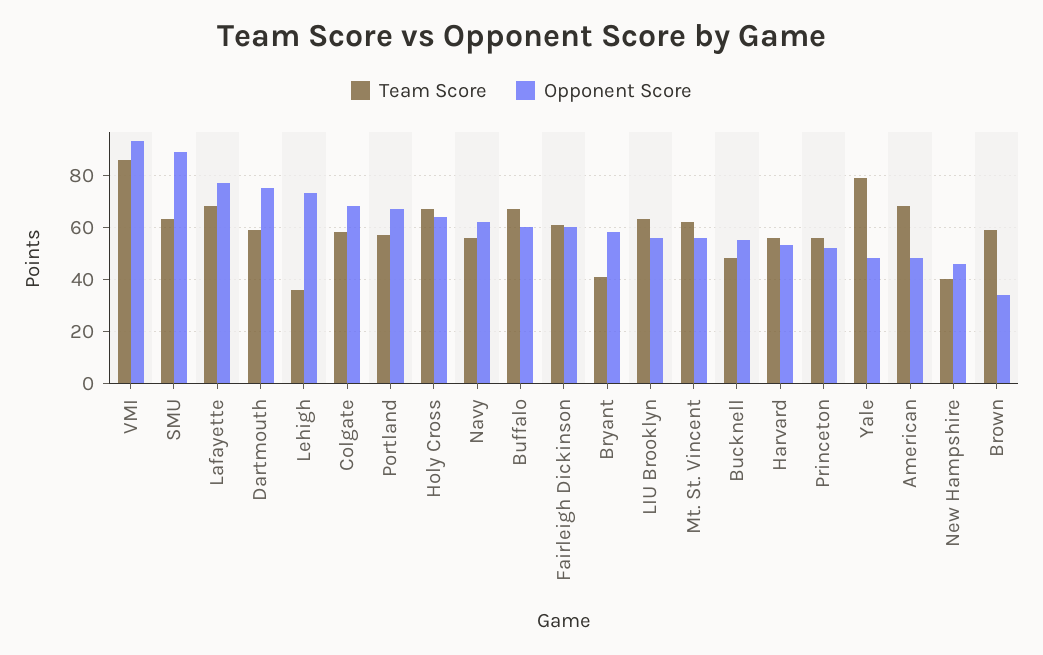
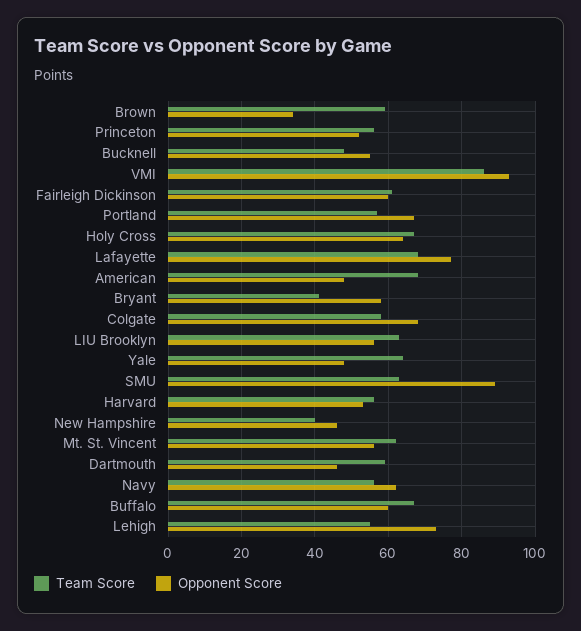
Opponent Score, Dartmouth: 75 -> 45
Team Score, Lehigh: 35 -> 55
Team Score, Yale: 80 -> 65

